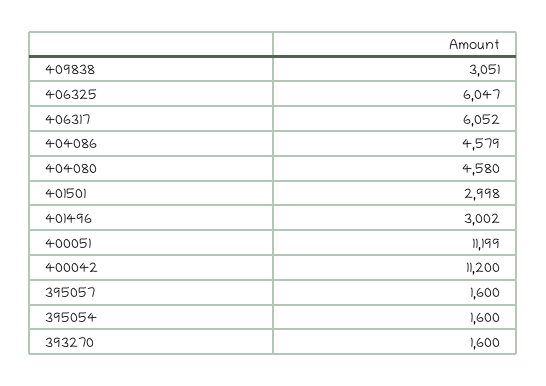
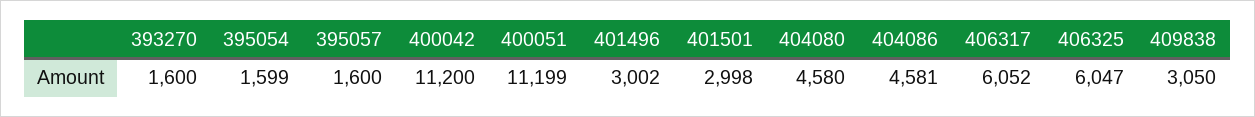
409838: 3051 -> 3050
404086: 4579 -> 4581
395054: 1600 -> 1599

